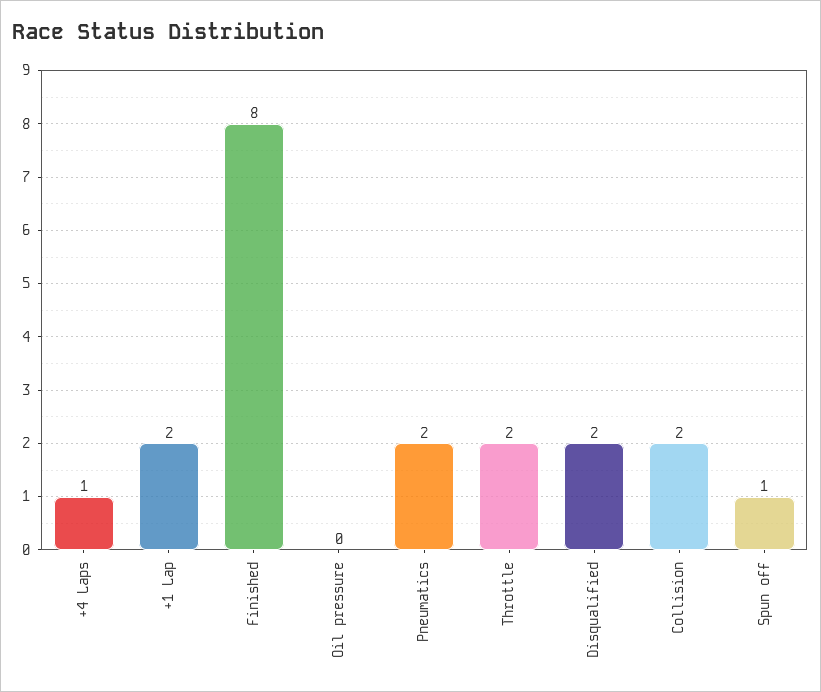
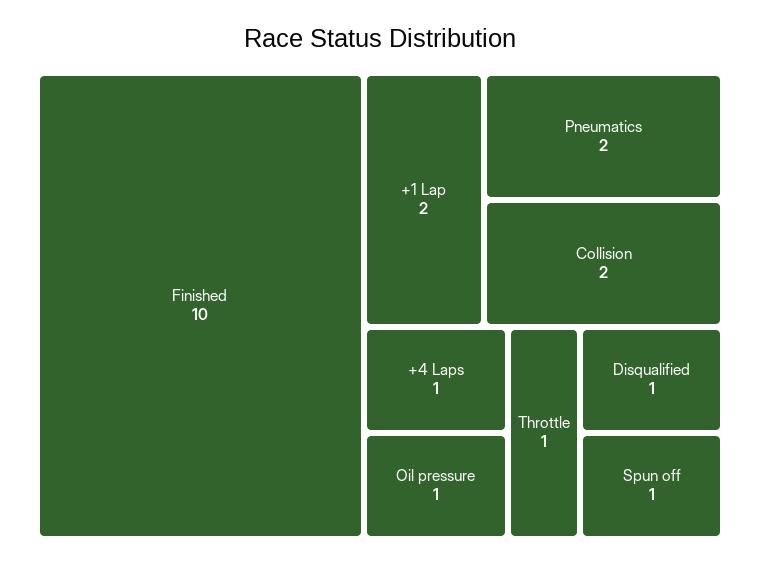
Finished: 8 -> 10
Oil pressure: 0 -> 1
Throttle: 2 -> 1
Disqualified: 2 -> 1

